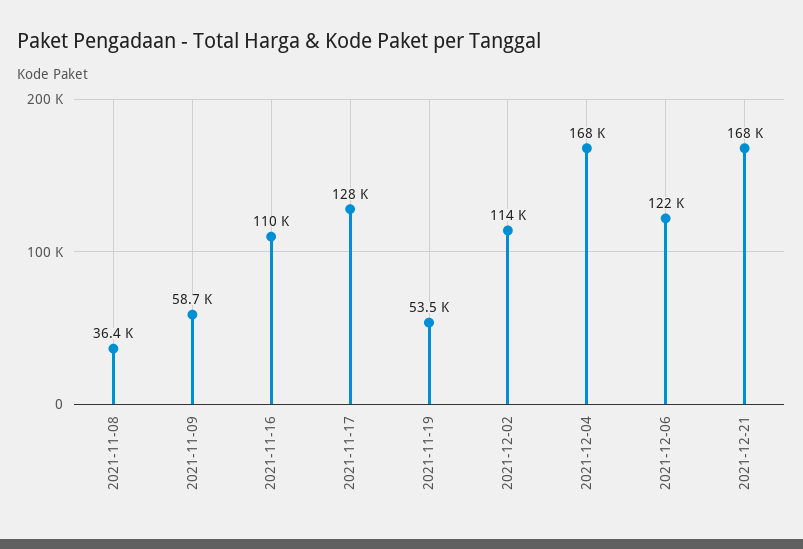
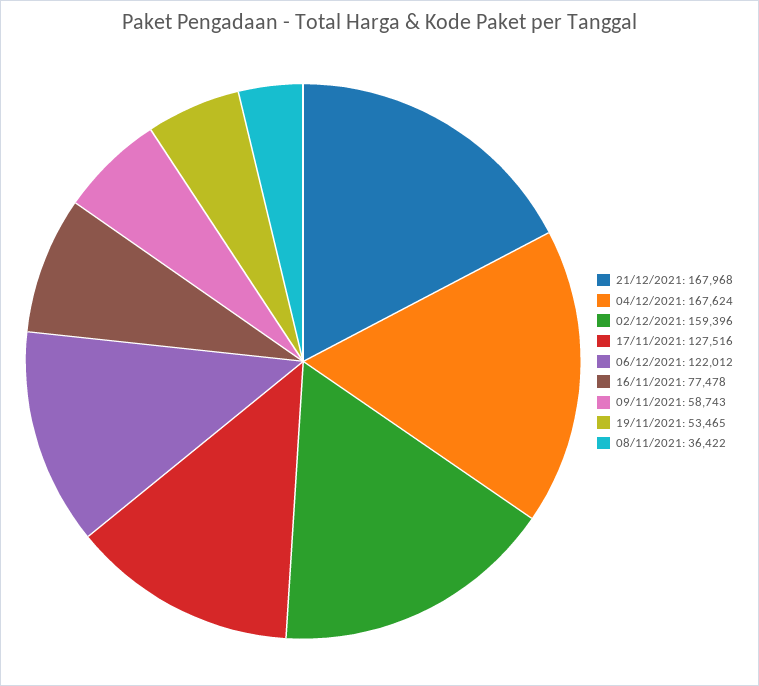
2021-11-16: 110000 -> 77478
2021-12-02: 114000 -> 159396

